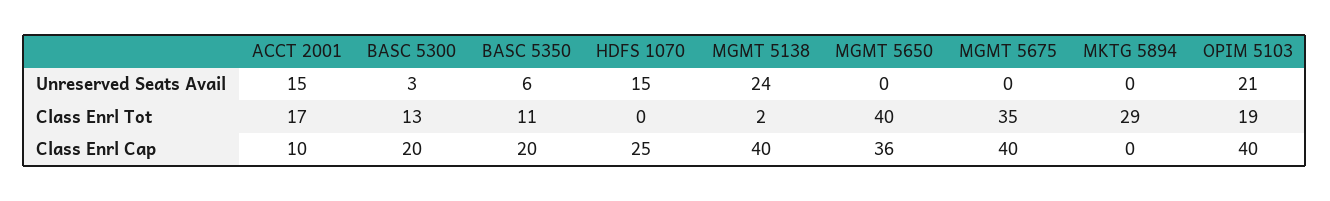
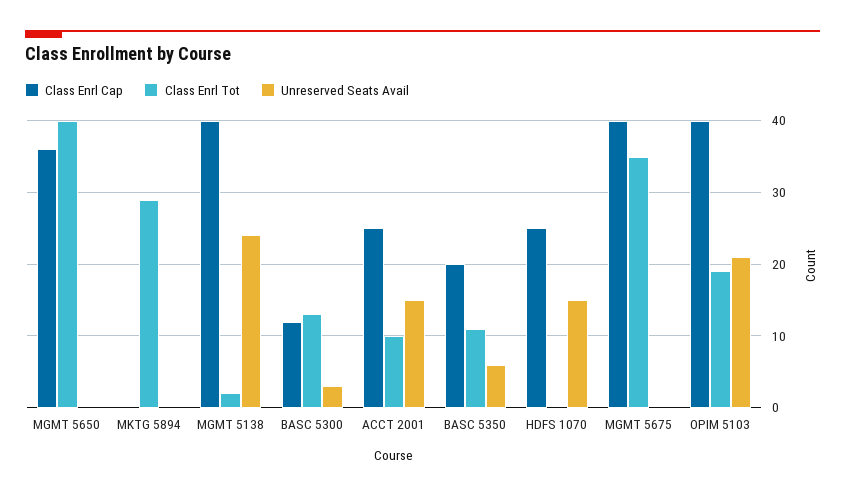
Class Enrl Tot, ACCT 2001: 17 -> 10
Class Enrl Cap, ACCT 2001: 10 -> 25
Class Enrl Cap, BASC 5300: 20 -> 12

